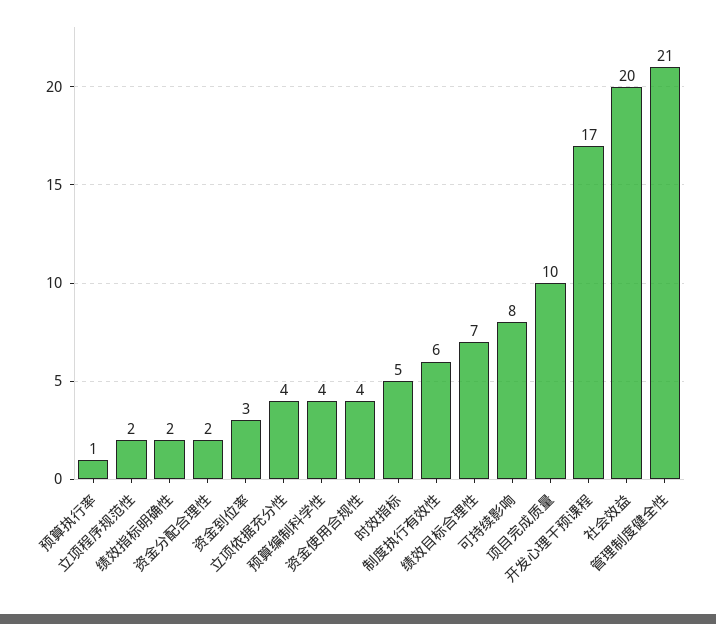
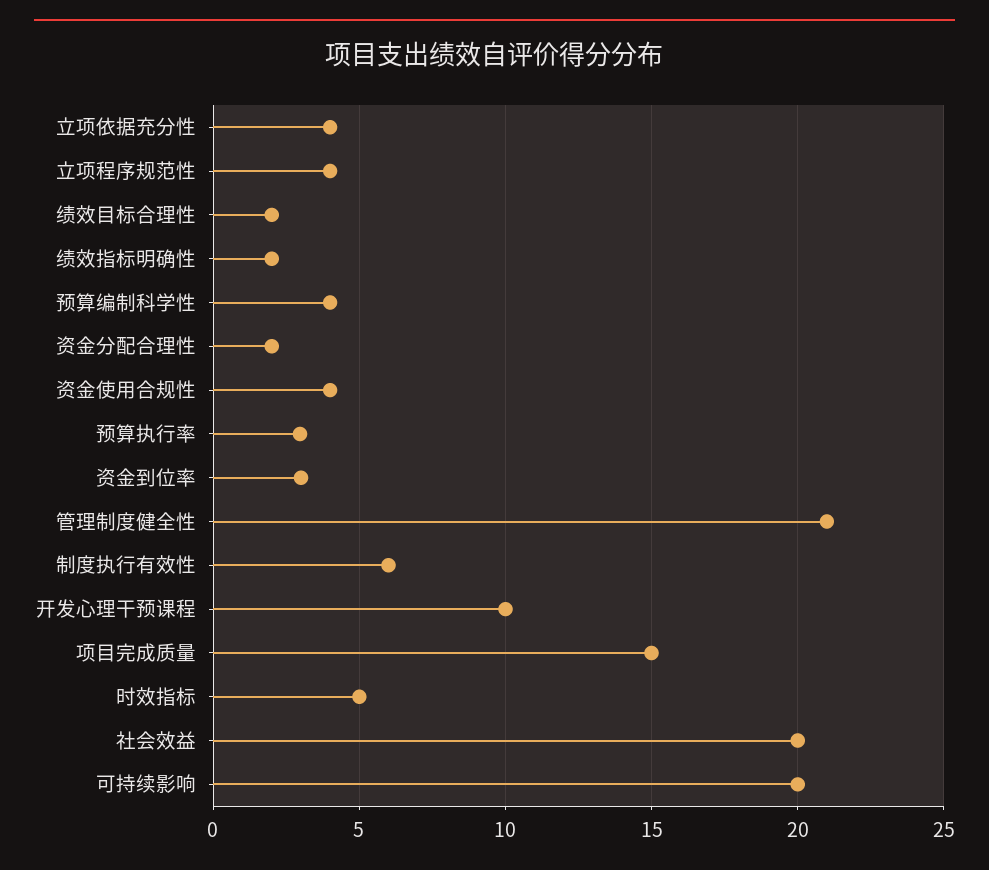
预算执行率: 1 -> 3
立项程序规范性: 2 -> 4
绩效目标合理性: 7 -> 2
可持续影响: 8 -> 20
项目完成质量: 10 -> 15
开发心理干预课程: 17 -> 10

